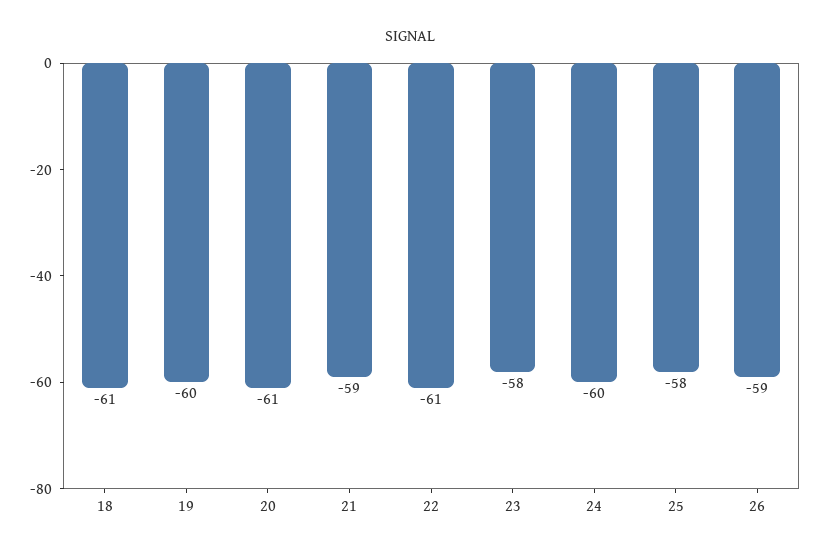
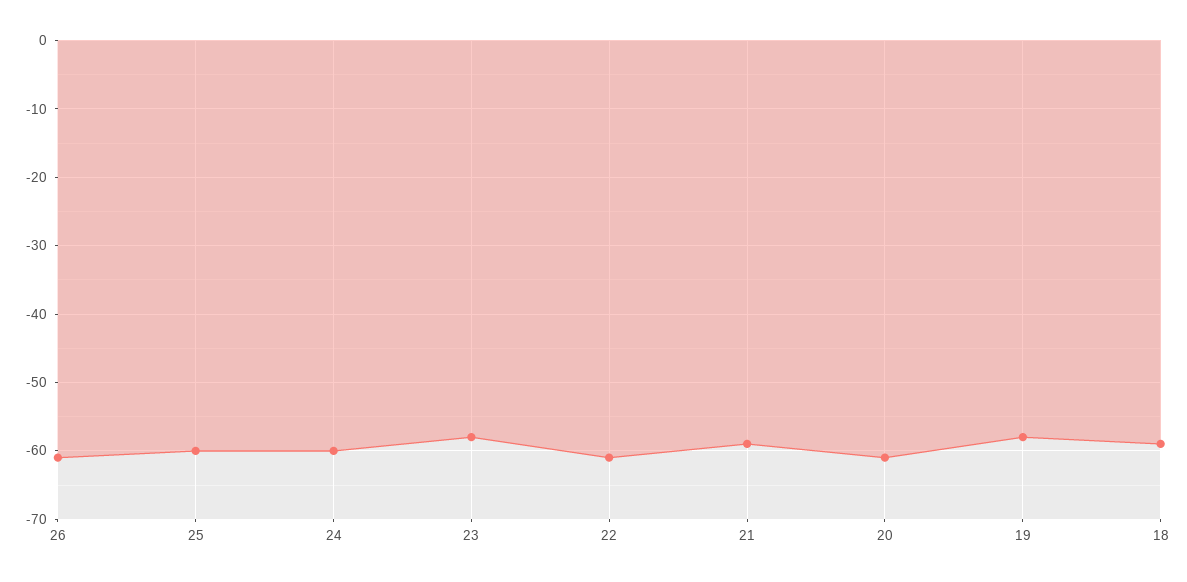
18: -61 -> -59
19: -60 -> -58
25: -58 -> -60
26: -59 -> -61

